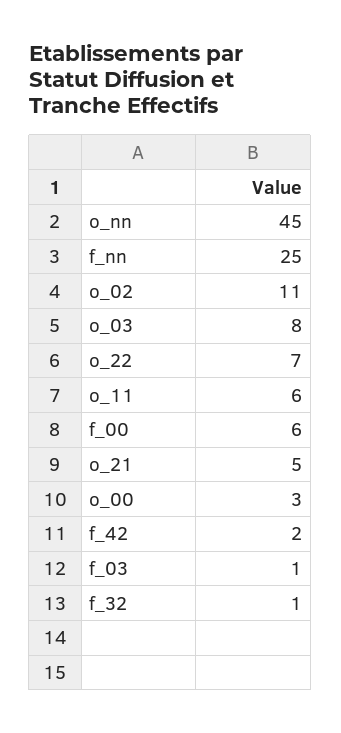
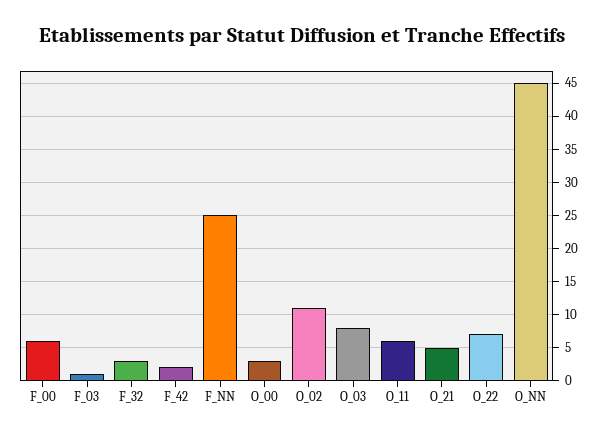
f_32: 1 -> 3

